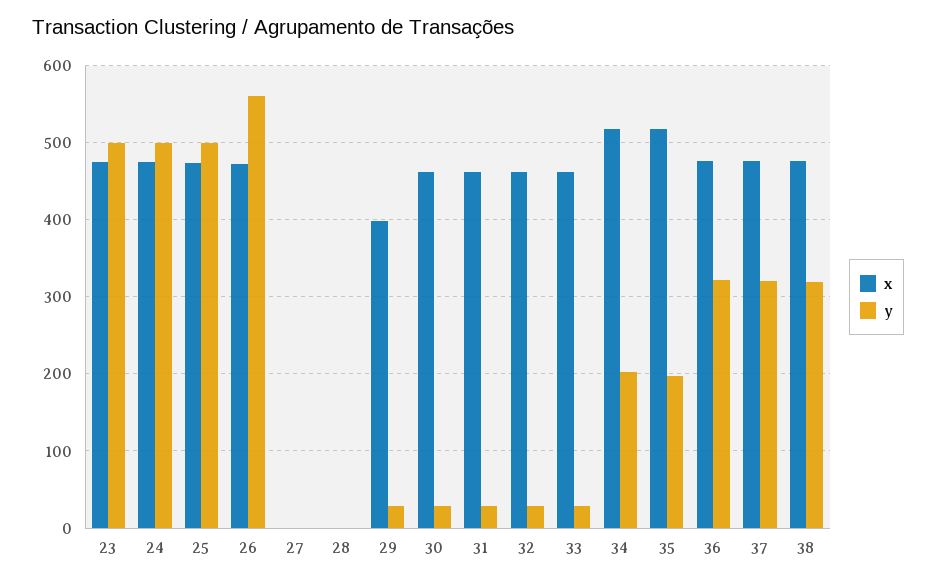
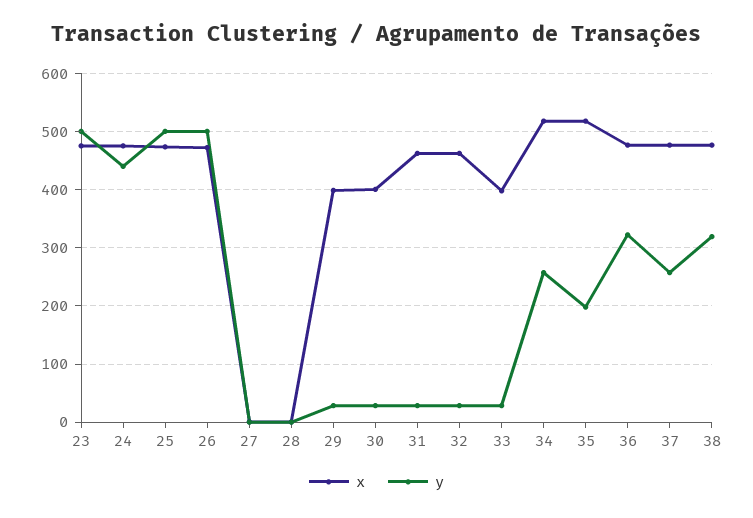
y, 24: 500 -> 440
y, 26: 560 -> 500
x, 30: 460 -> 400
x, 33: 460 -> 400
y, 34: 200 -> 260
y, 37: 320 -> 260

